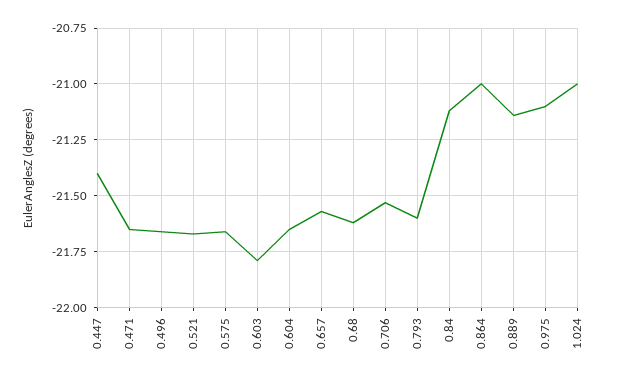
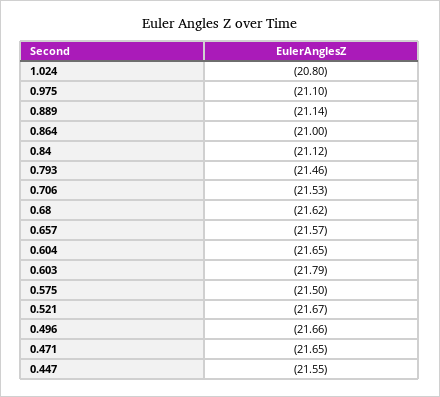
0.447: -21.4 -> -21.55
0.575: -21.65 -> -21.5
0.793: -21.6 -> -21.46
1.024: -21 -> -20.8

